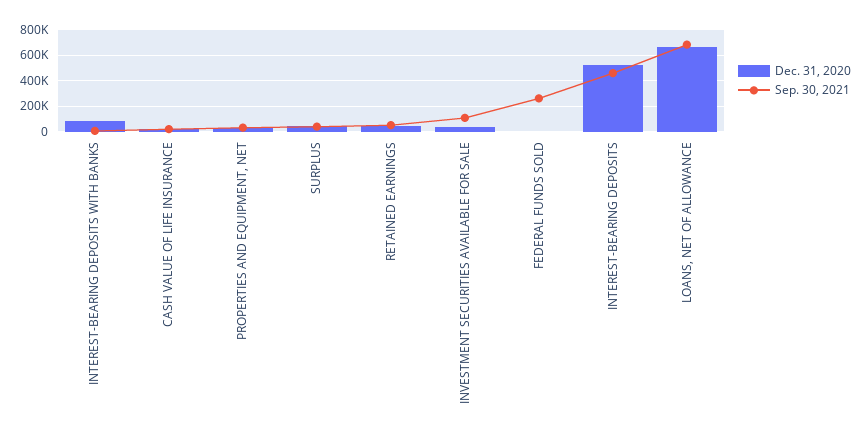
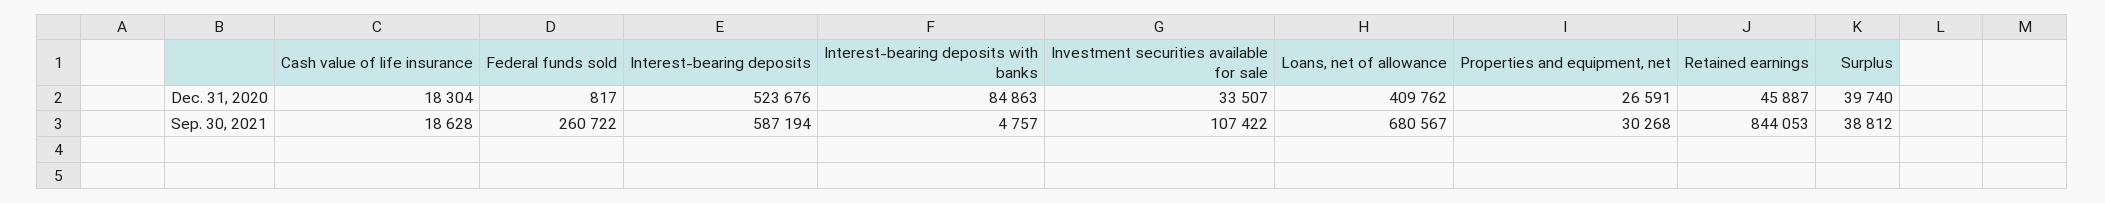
Sep. 30, 2021, RETAINED EARNINGS: 50000 -> 844053
Sep. 30, 2021, INTEREST-BEARING DEPOSITS: 450000 -> 587194
Dec. 31, 2020, LOANS, NET OF ALLOWANCE: 650000 -> 409762

